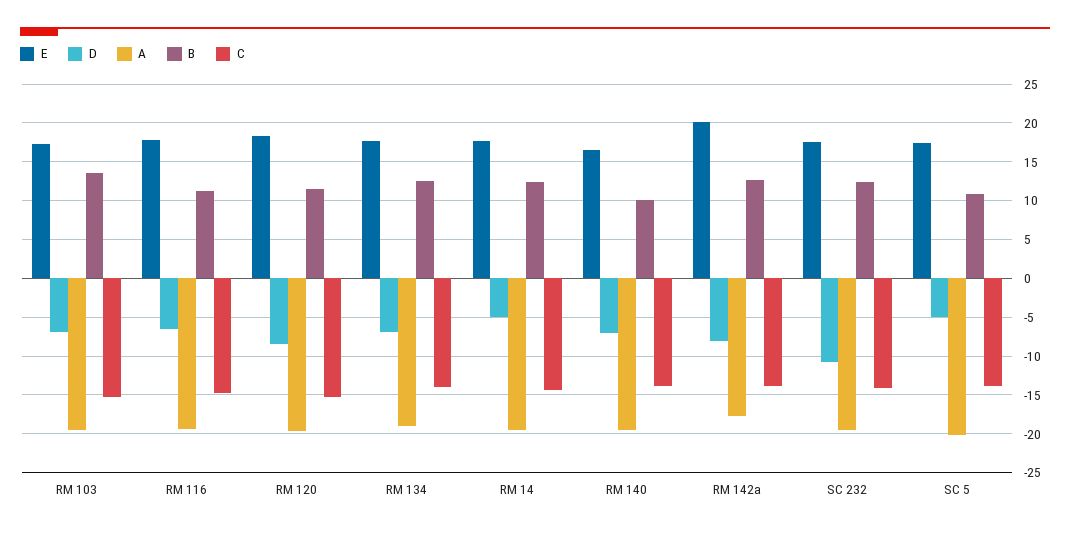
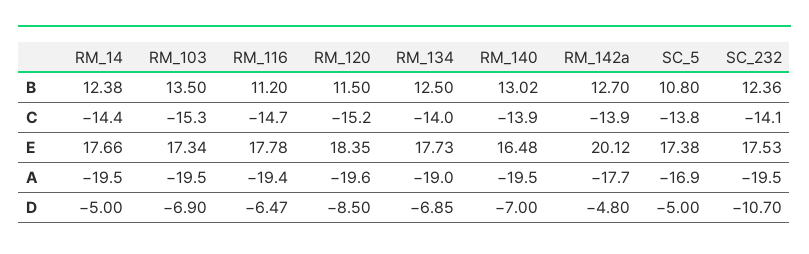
B, RM 140: 10 -> 13.02
D, RM 142a: -8 -> -4.8
A, SC 5: -20 -> -16.9

